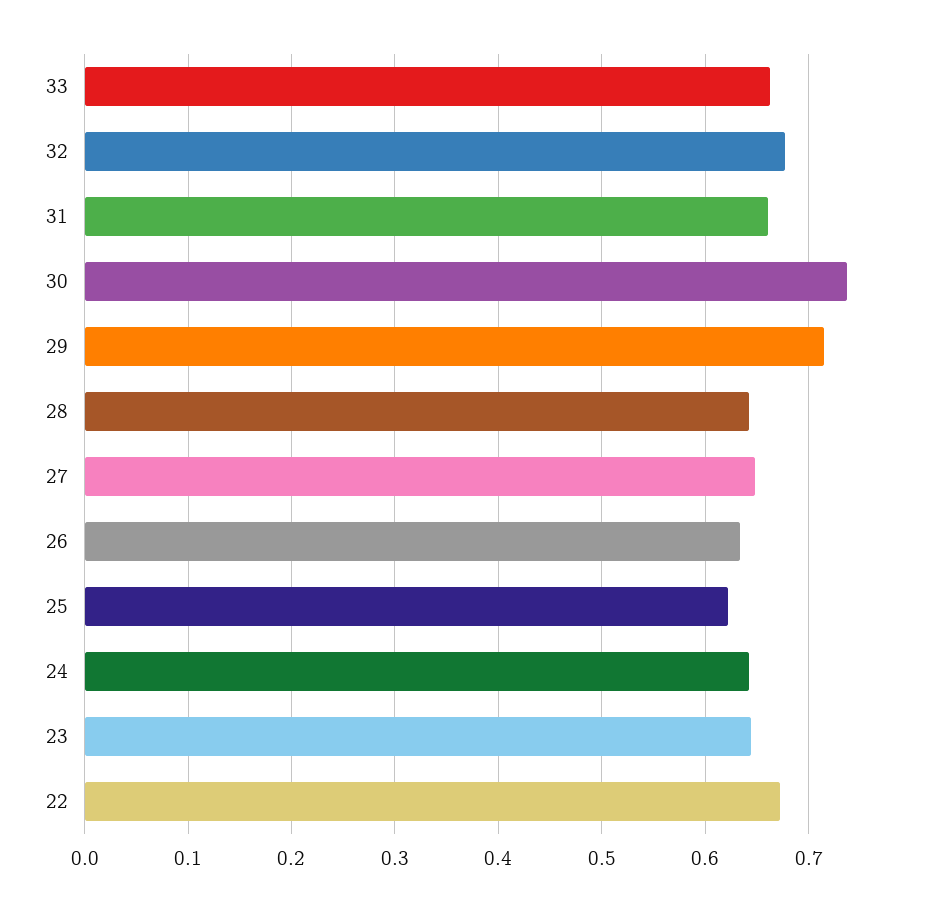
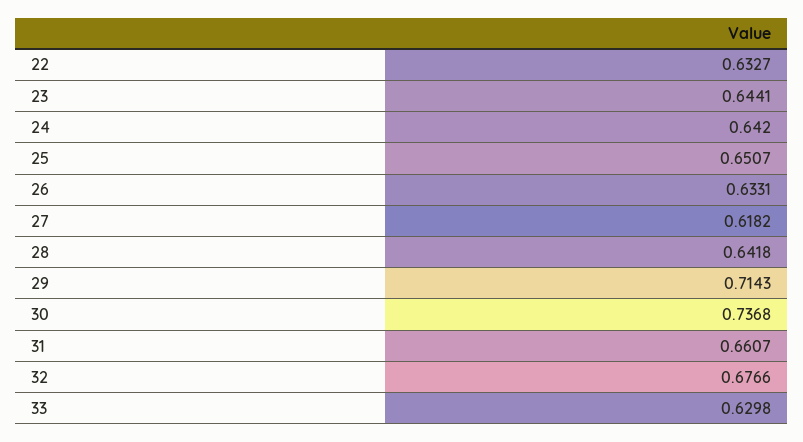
33: 0.66 -> 0.6298
27: 0.65 -> 0.6182
25: 0.62 -> 0.6507
22: 0.67 -> 0.6327

